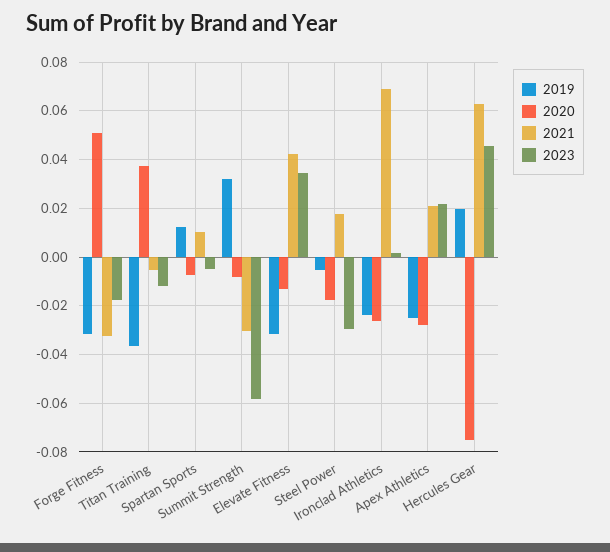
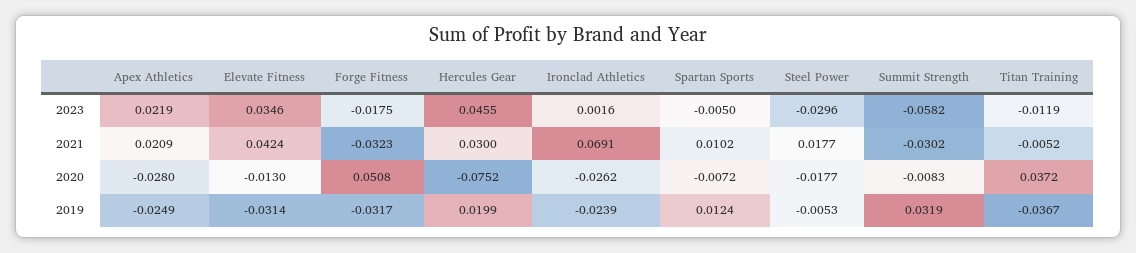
2021, Hercules Gear: 0.0625 -> 0.03

